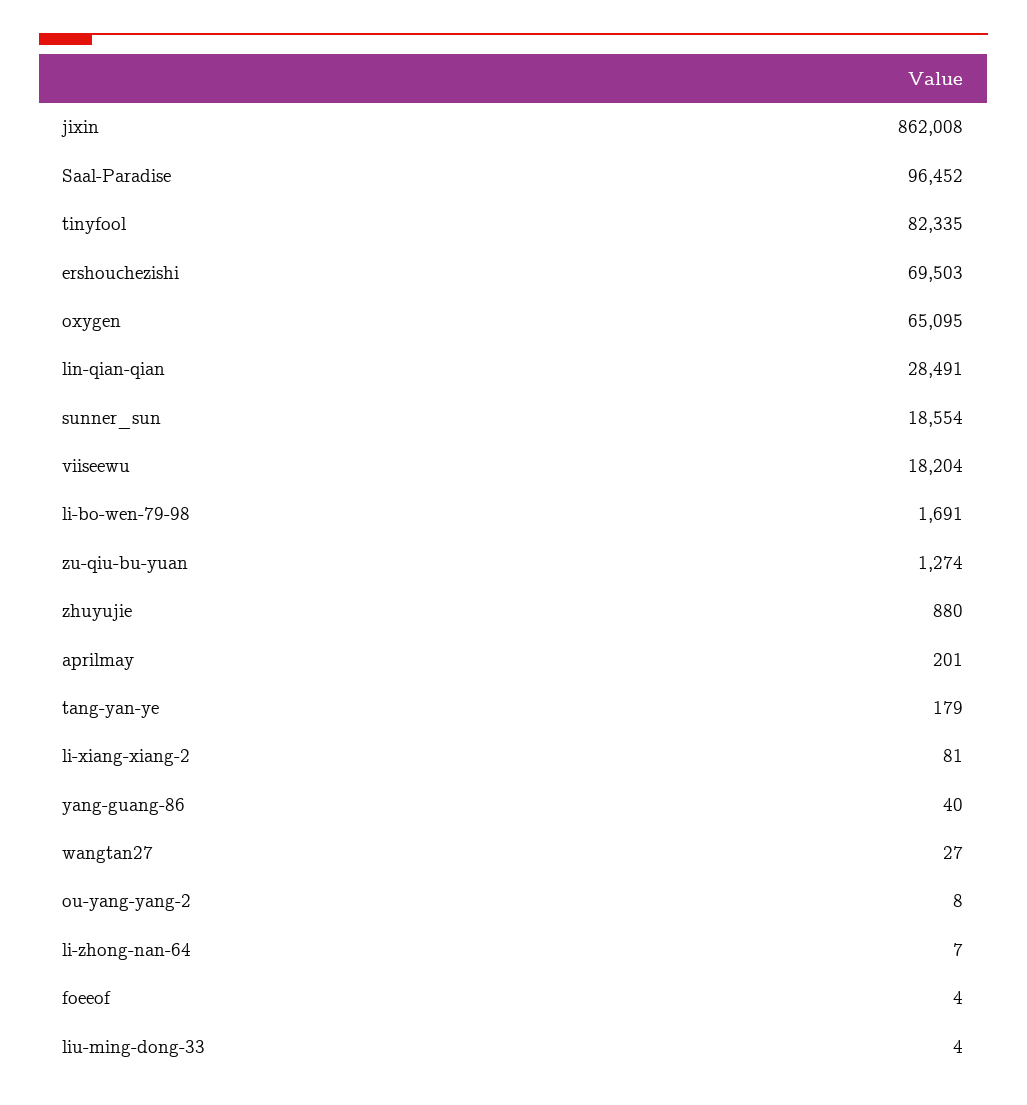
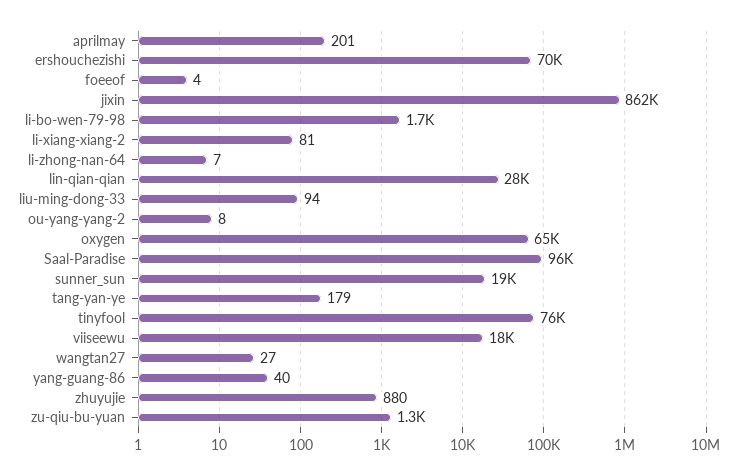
tinyfool: 82335 -> 76000
liu-ming-dong-33: 4 -> 94

